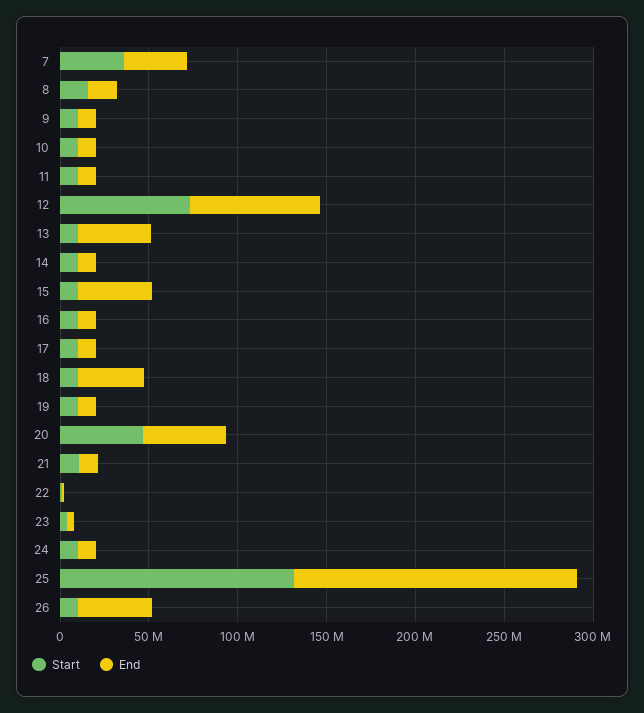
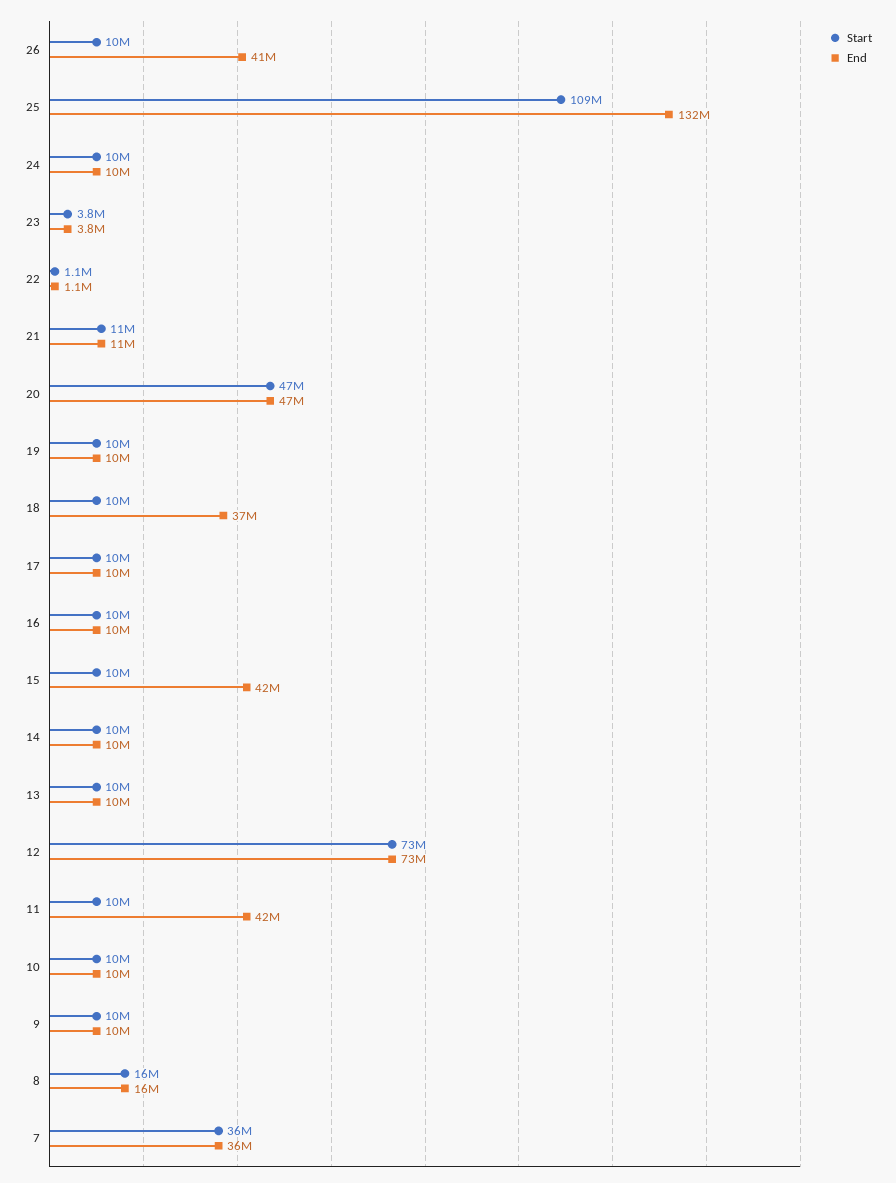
End, 11: 10000000 -> 42000000
End, 13: 40000000 -> 10000000
Start, 25: 130000000 -> 109000000
End, 25: 160000000 -> 132000000

